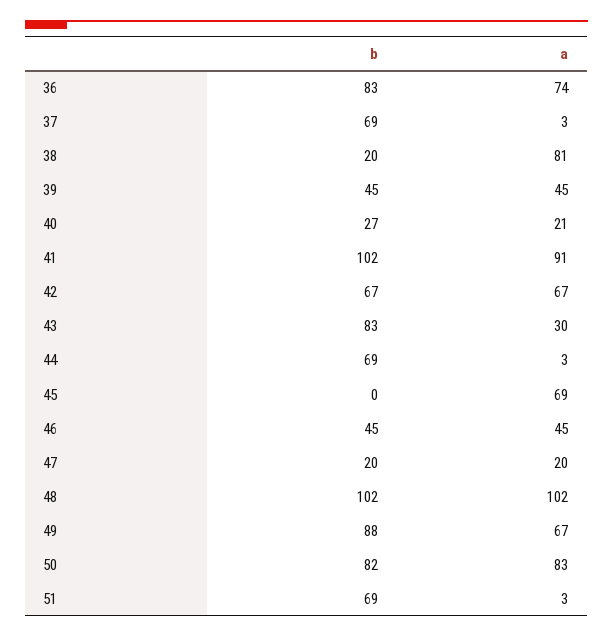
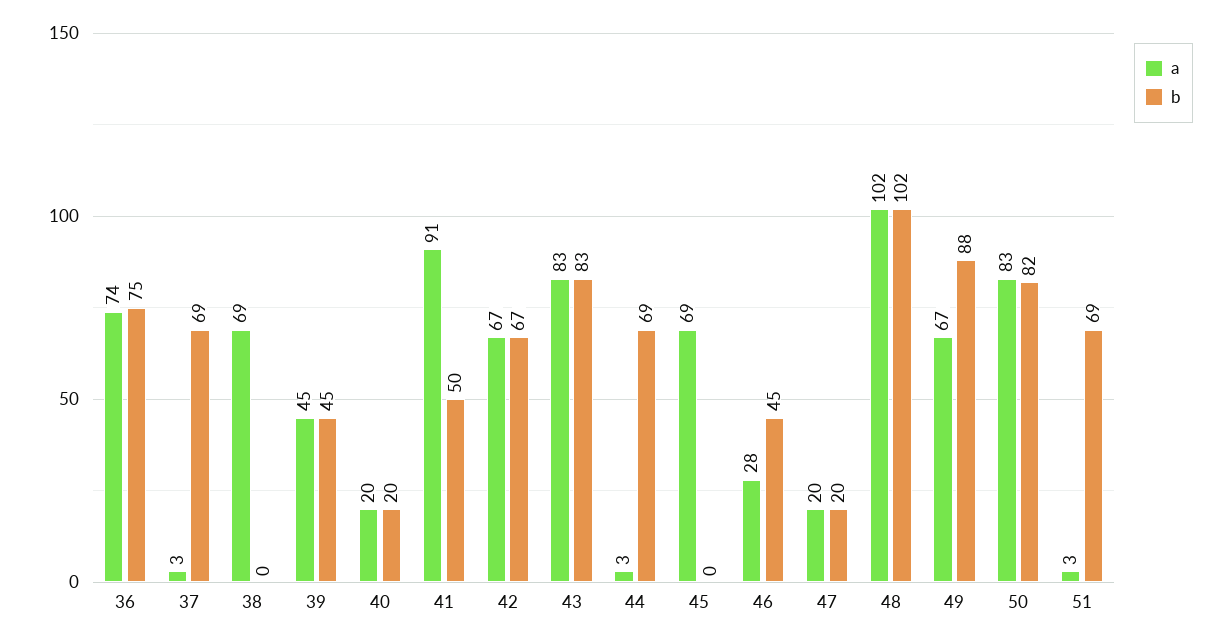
b, 36: 83 -> 75
b, 38: 20 -> 0
a, 38: 81 -> 69
b, 40: 27 -> 20
a, 40: 21 -> 20
b, 41: 102 -> 50
a, 43: 30 -> 83
a, 46: 45 -> 28

